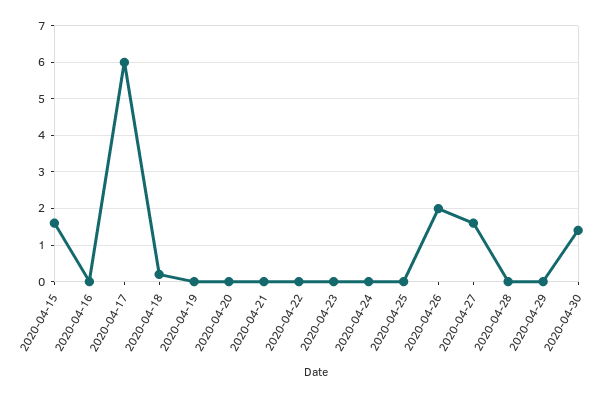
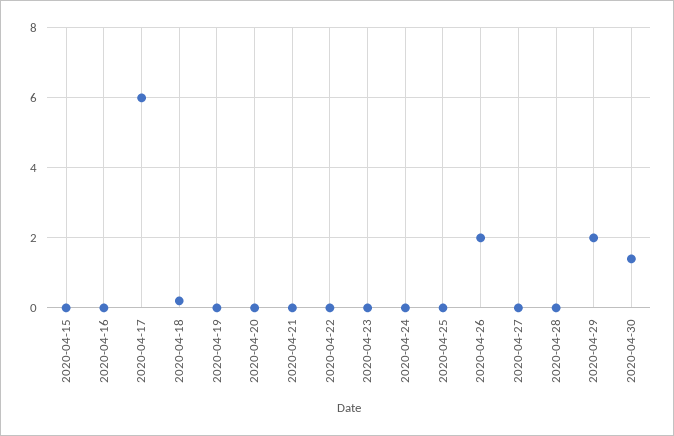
2020-04-15: 1.5 -> 0
2020-04-27: 1.5 -> 0
2020-04-29: 0 -> 2

